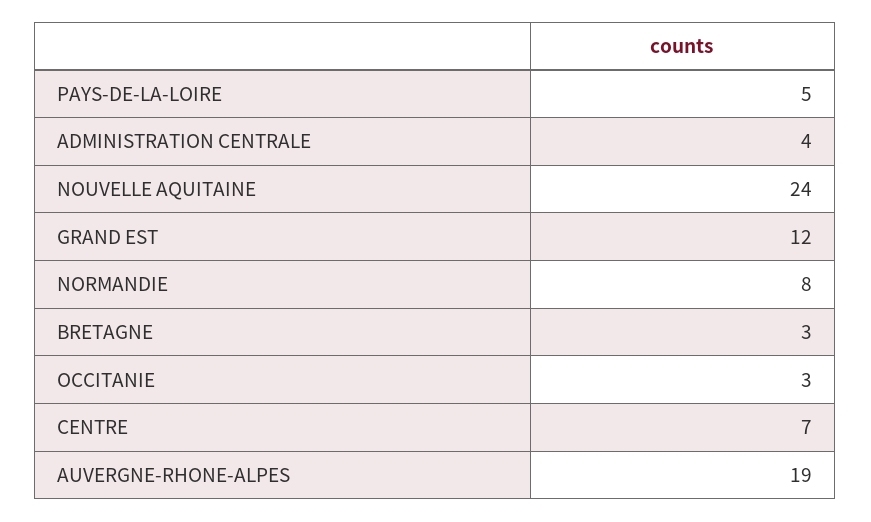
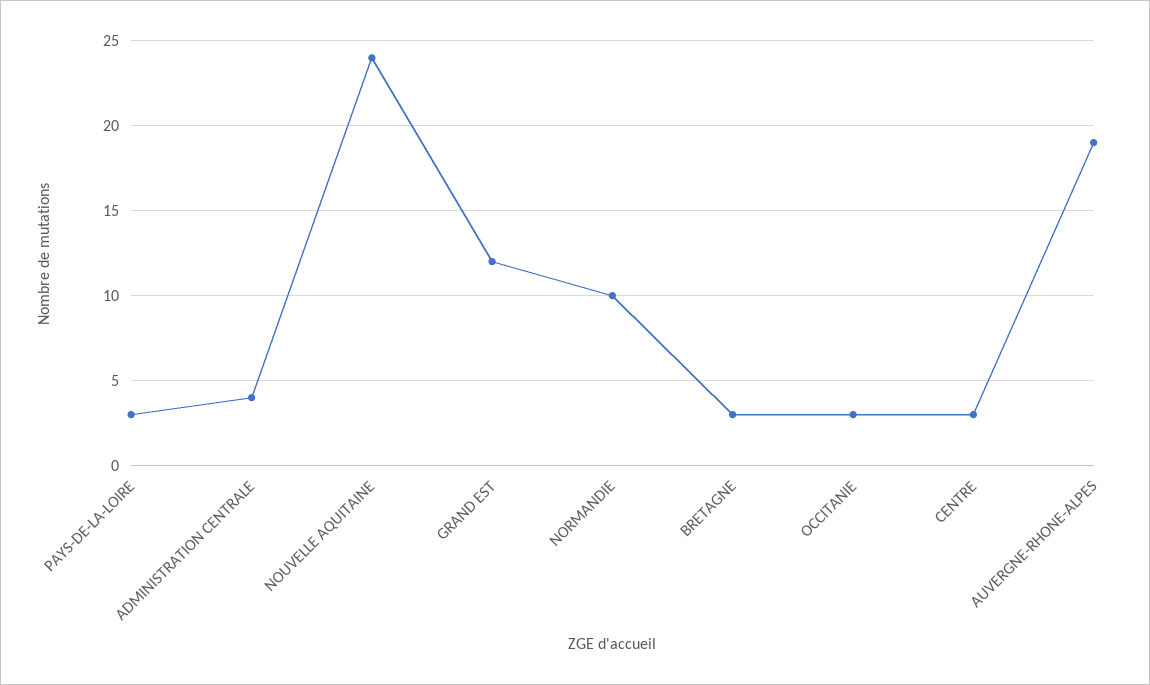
PAYS-DE-LA-LOIRE: 5 -> 3
NORMANDIE: 8 -> 10
CENTRE: 7 -> 3

